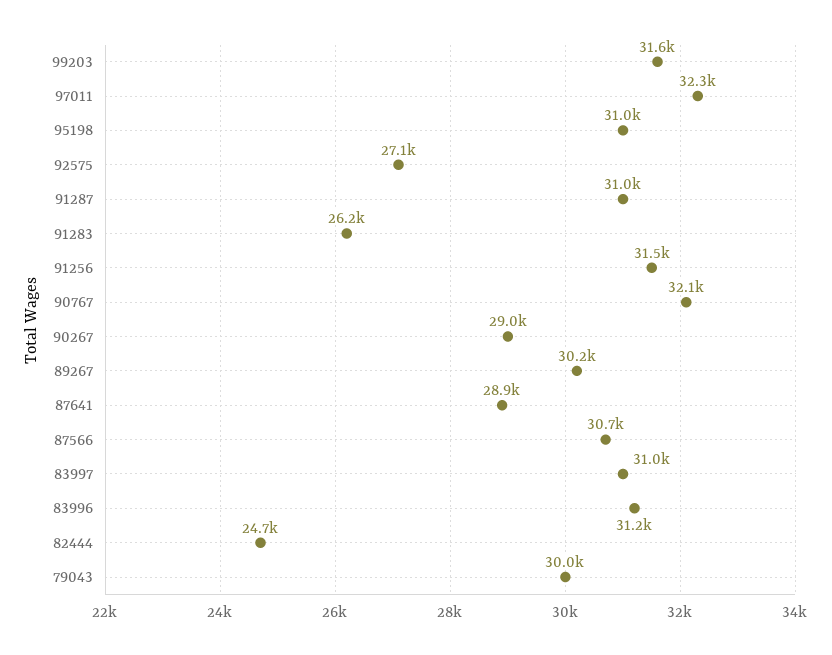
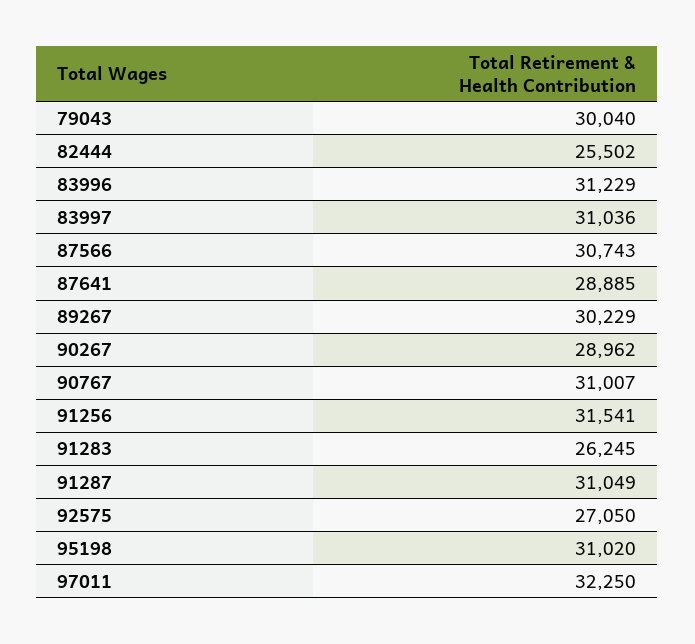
99203: 31600 -> none
90767: 32100 -> 31007
82444: 24700 -> 25502

